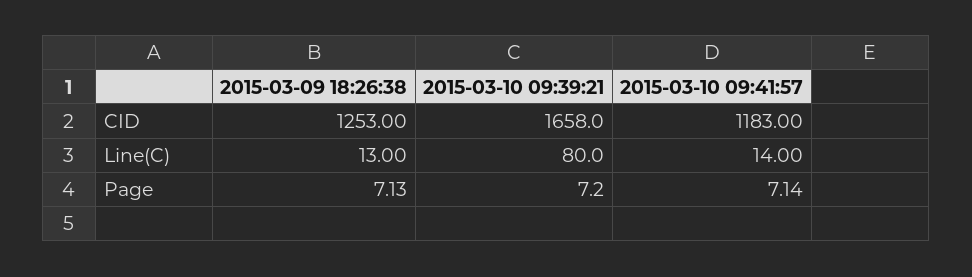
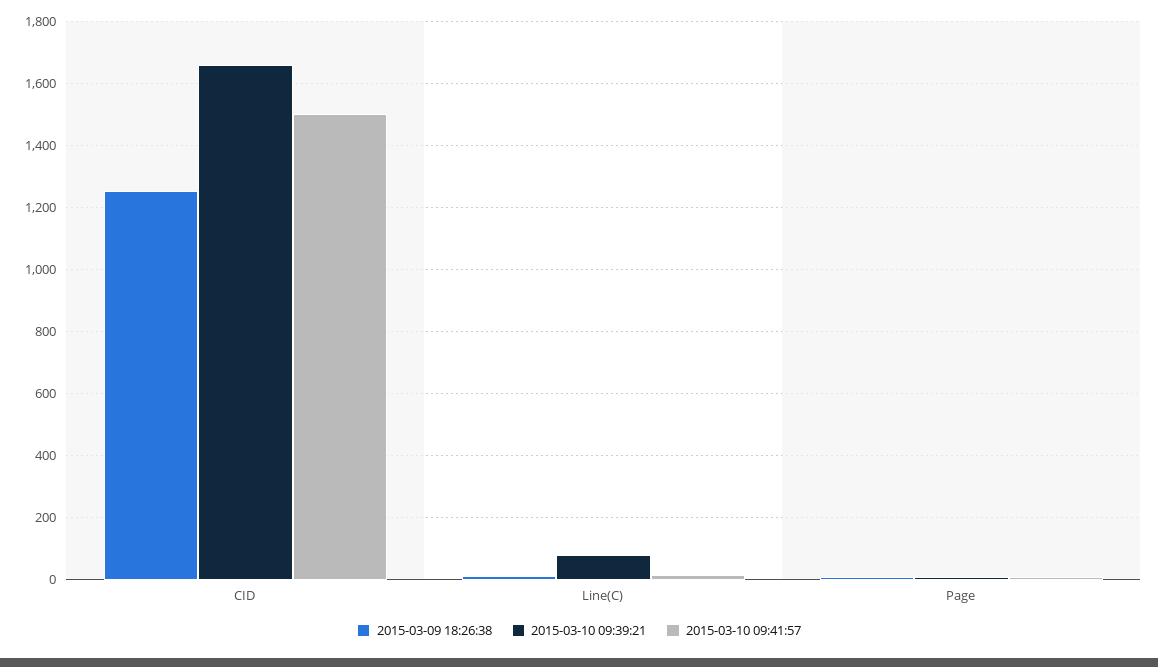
2015-03-10 09:41:57, CID: 1183 -> 1500

